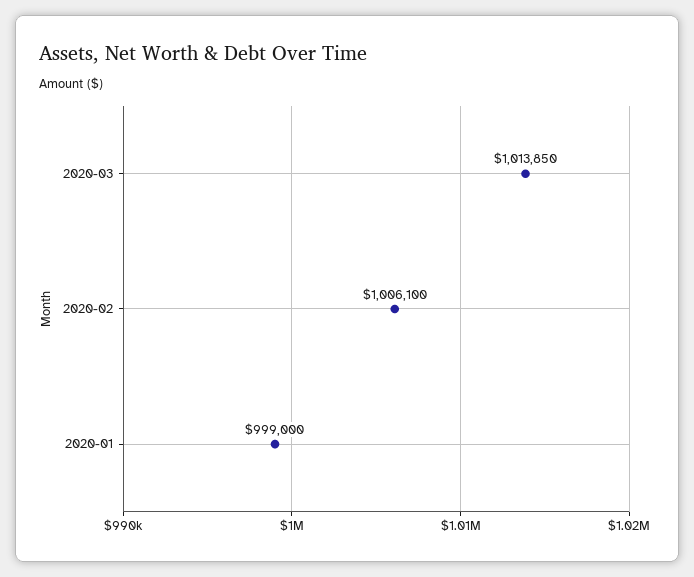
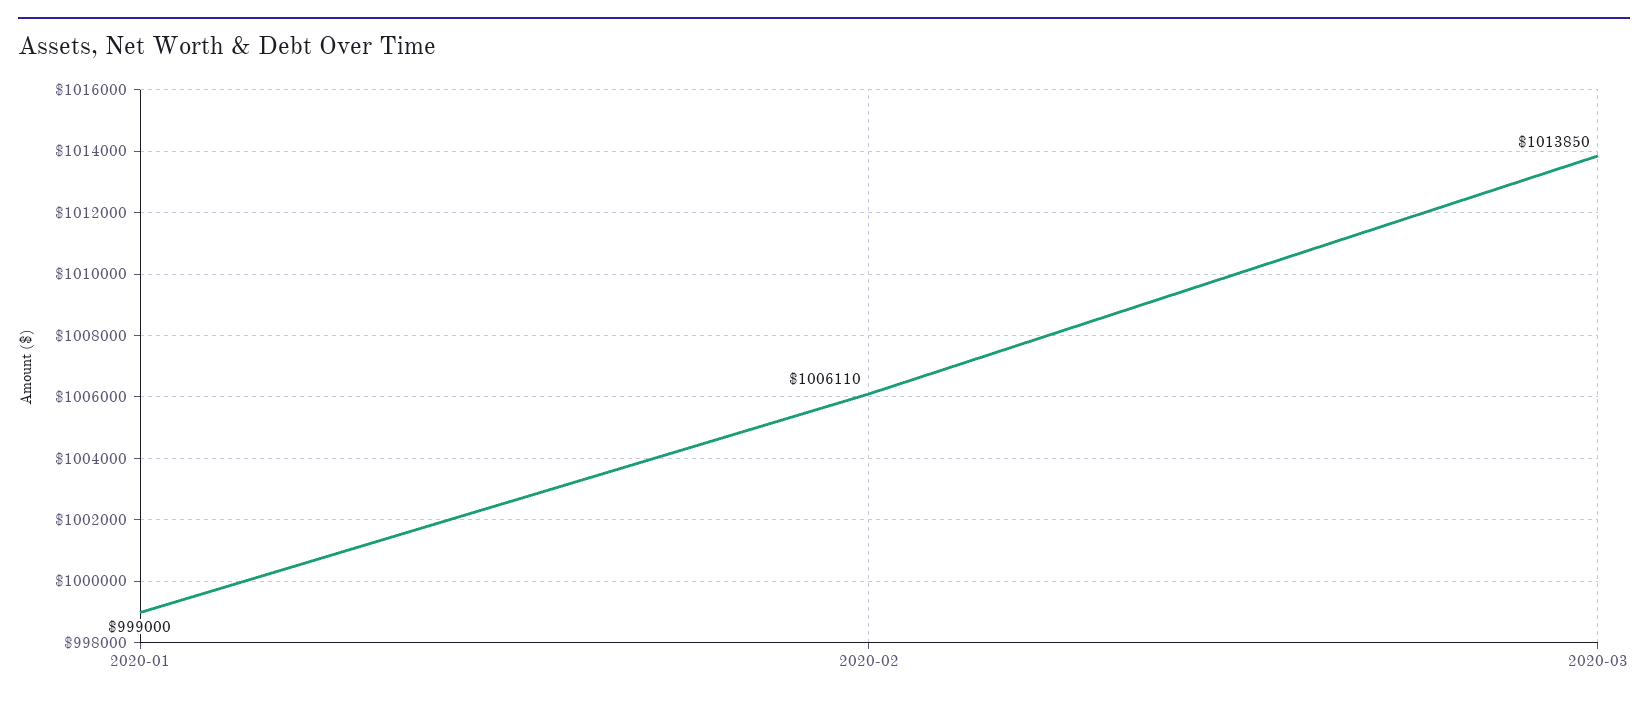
2020-02: 1006100 -> 1006110

